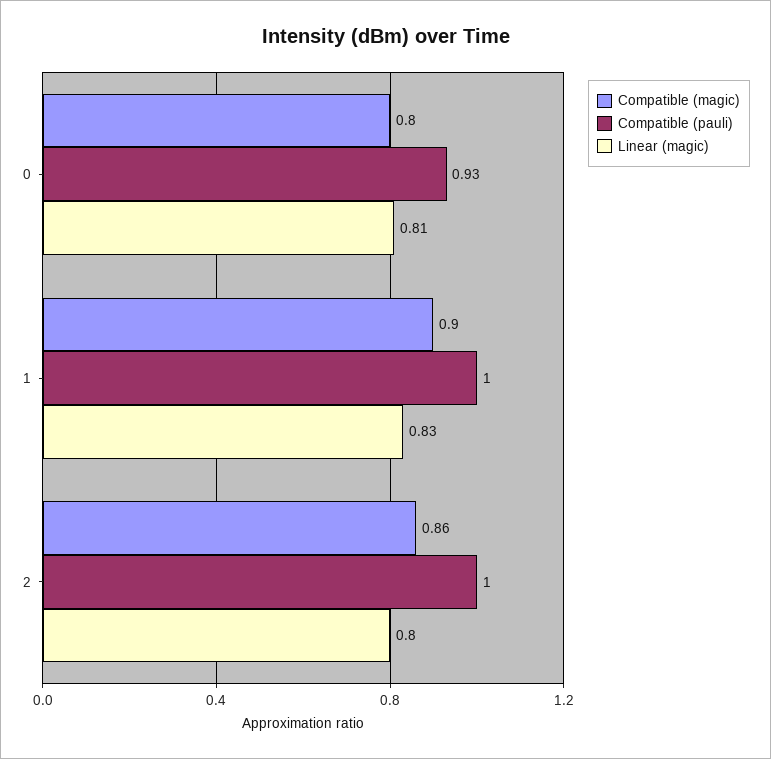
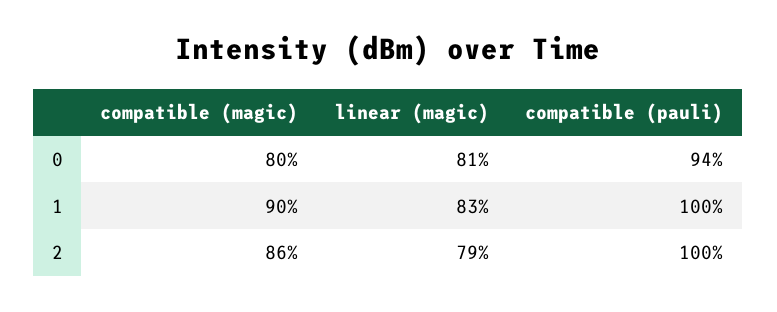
Compatible (pauli), 0: 0.93 -> 0.94
Linear (magic), 2: 0.8 -> 0.79

